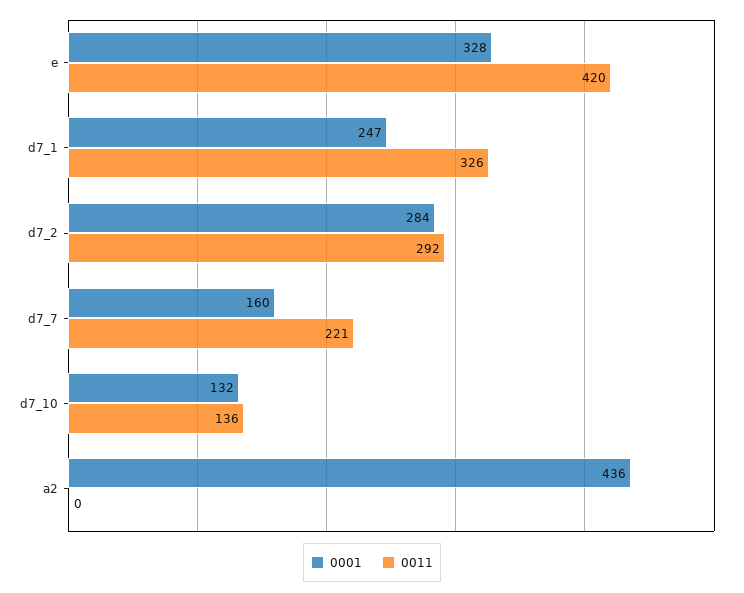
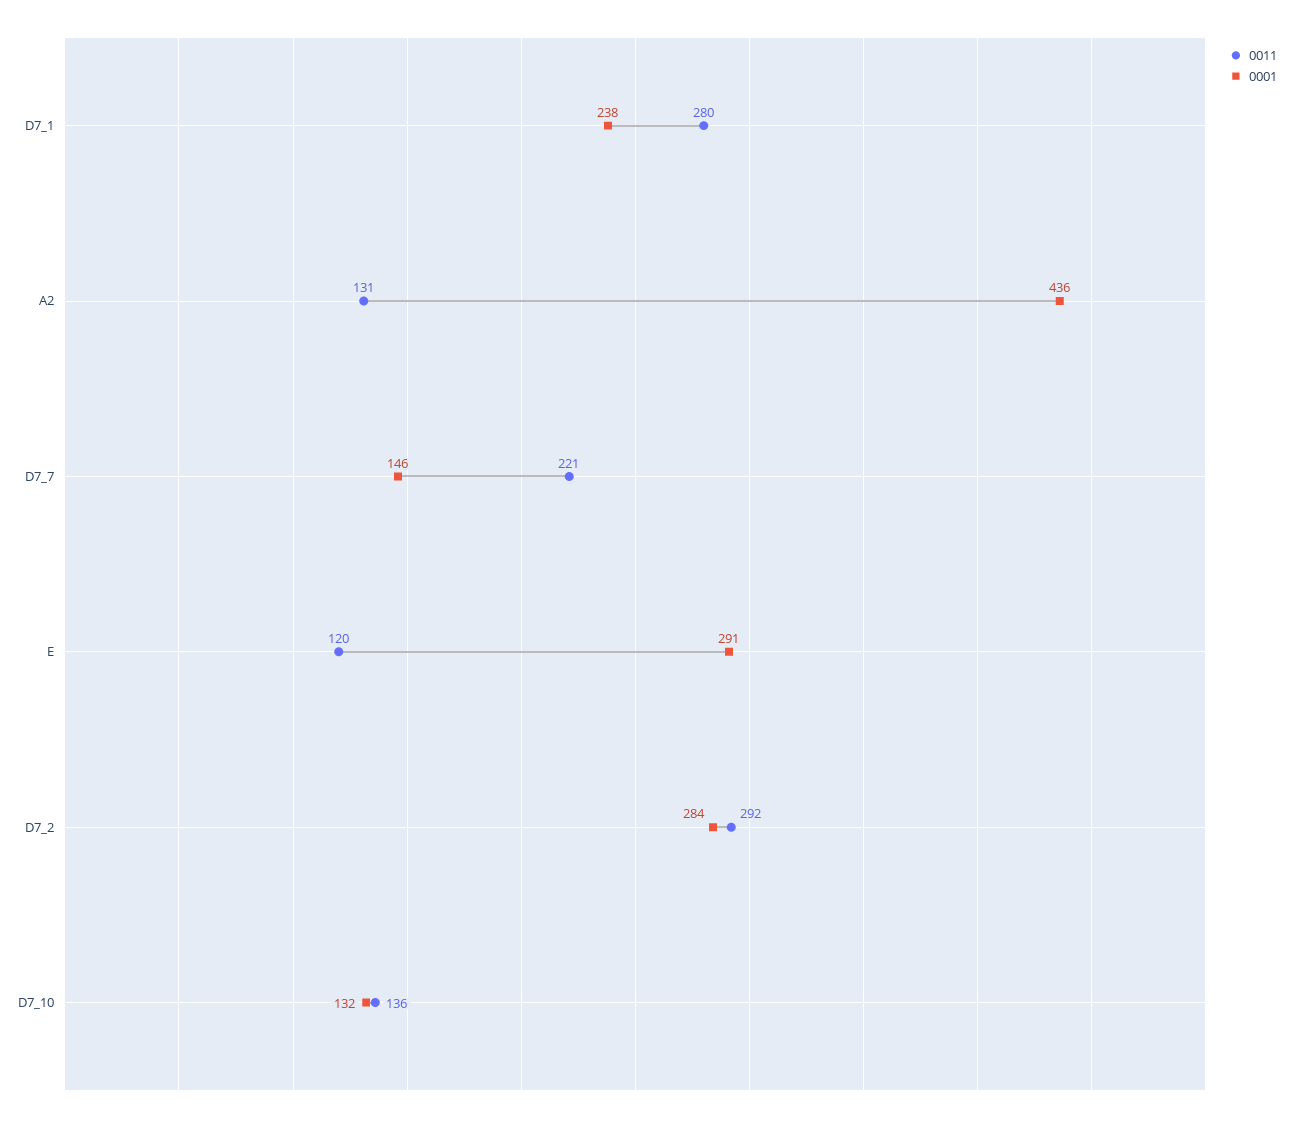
0001, e: 328 -> 291
0011, e: 420 -> 120
0001, d7_1: 247 -> 238
0011, d7_1: 326 -> 280
0001, d7_7: 160 -> 146
0011, a2: 0 -> 131

